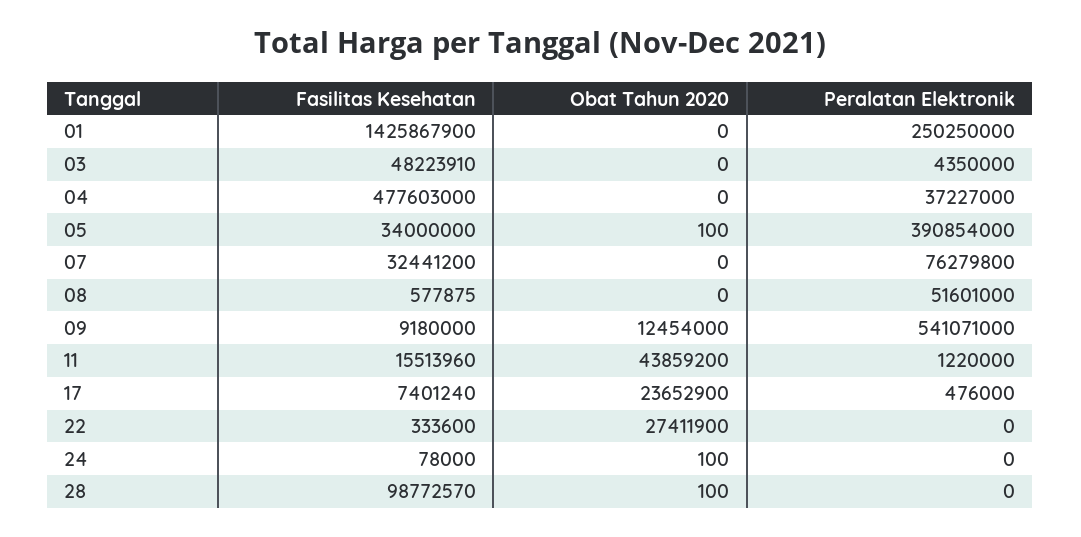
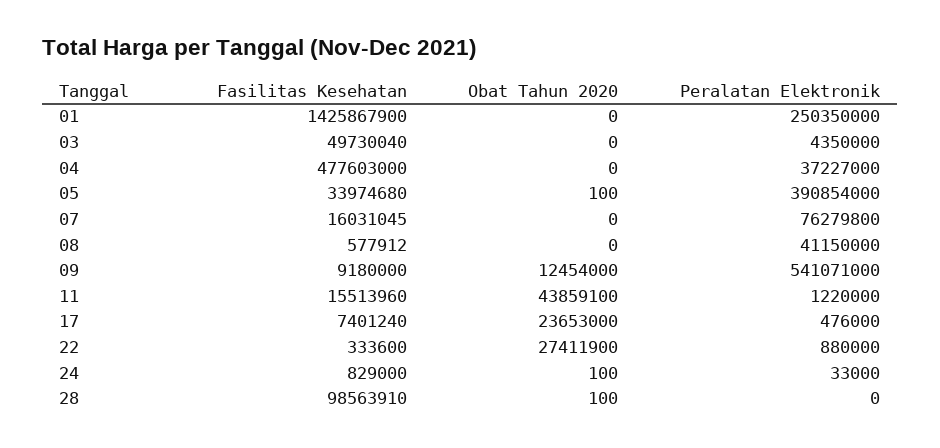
Peralatan Elektronik, 01: 250250000 -> 250350000
Fasilitas Kesehatan, 03: 48223910 -> 49730040
Fasilitas Kesehatan, 05: 34000000 -> 33974680
Fasilitas Kesehatan, 07: 32441200 -> 16031045
Fasilitas Kesehatan, 08: 577875 -> 577912
Peralatan Elektronik, 08: 51601000 -> 41150000
Obat Tahun 2020, 11: 43859200 -> 43859100
Obat Tahun 2020, 17: 23652900 -> 23653000
Peralatan Elektronik, 22: 0 -> 880000
Fasilitas Kesehatan, 24: 78000 -> 829000
Peralatan Elektronik, 24: 0 -> 33000
Fasilitas Kesehatan, 28: 98772570 -> 98563910

